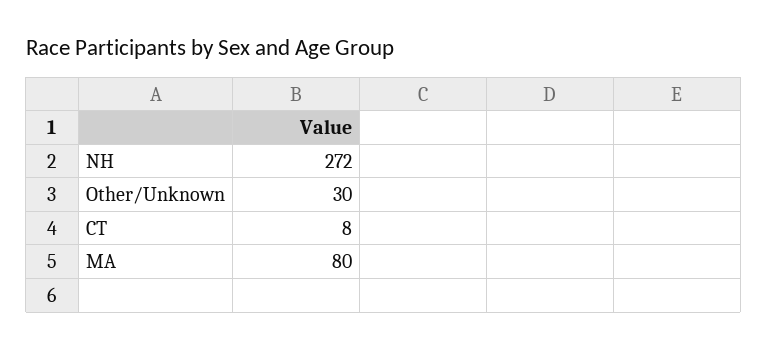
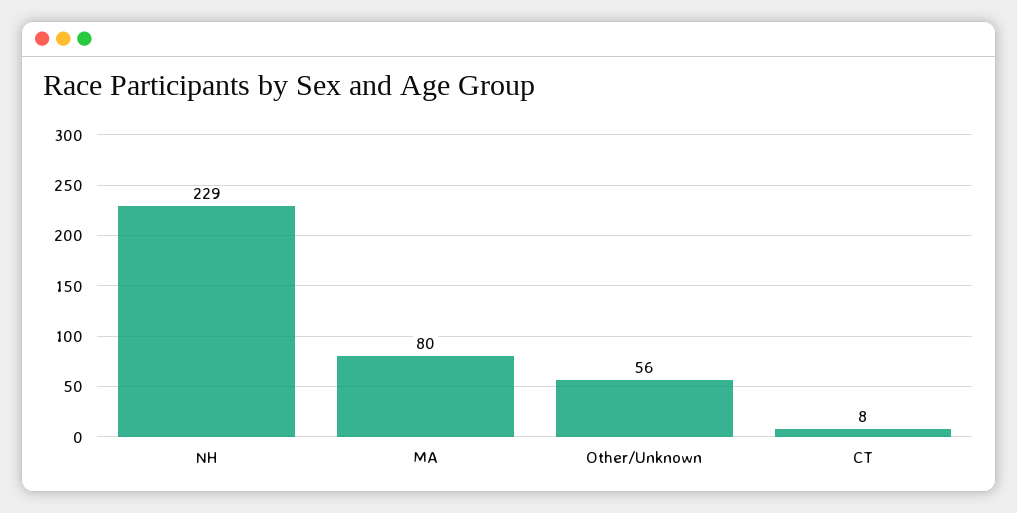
NH: 272 -> 229
Other/Unknown: 30 -> 56

